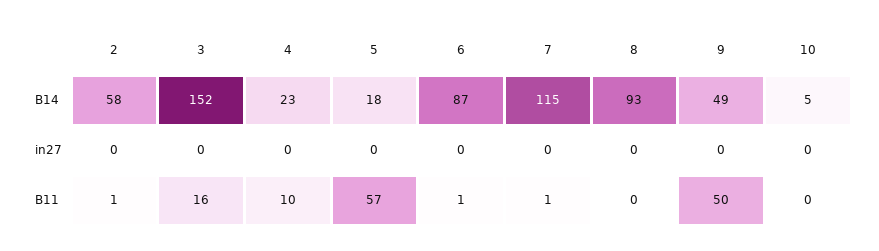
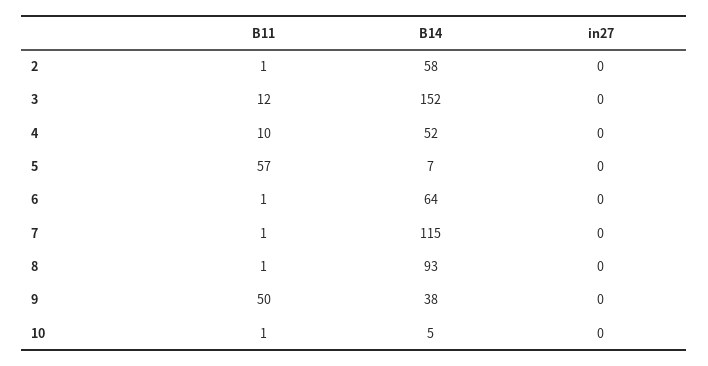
4, B14: 23 -> 52
5, B14: 18 -> 7
6, B14: 87 -> 64
9, B14: 49 -> 38
3, B11: 16 -> 12
8, B11: 0 -> 1
10, B11: 0 -> 1

